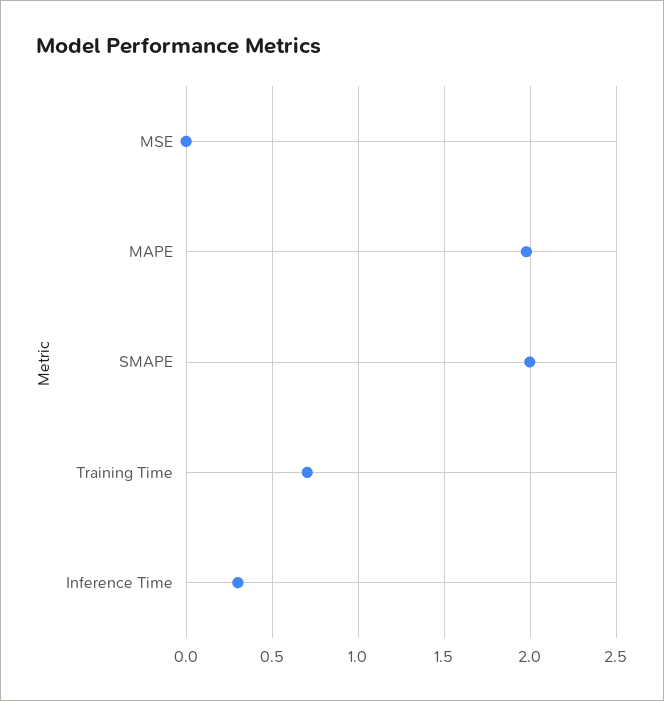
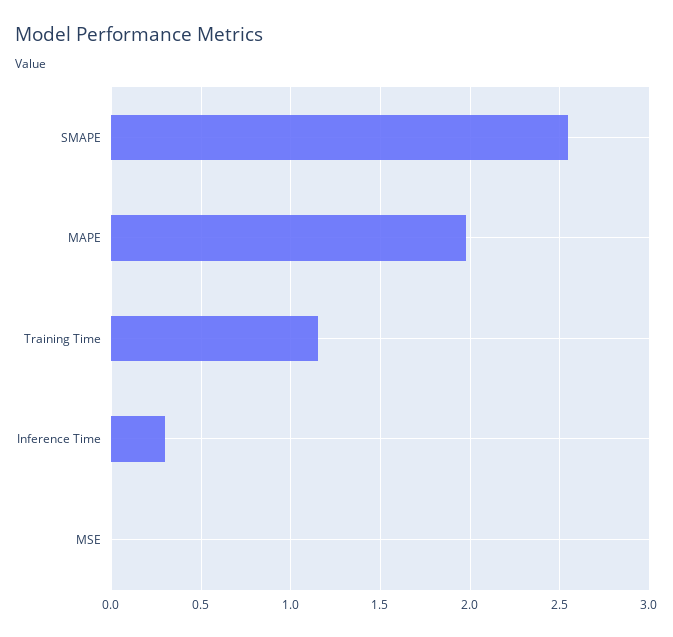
SMAPE: 2 -> 2.55
Training Time: 0.7 -> 1.15

